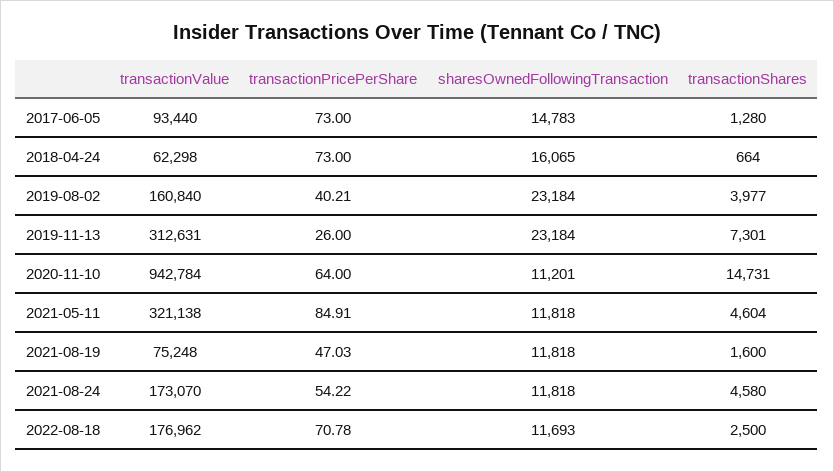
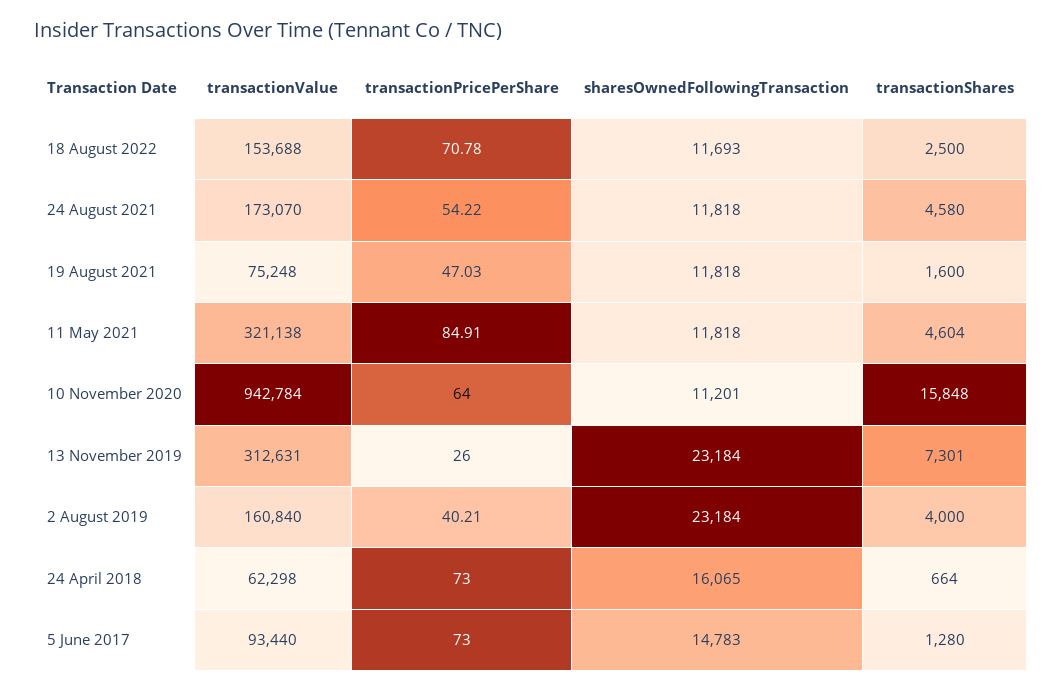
transactionShares, 2019-08-02: 3977 -> 4000
transactionShares, 2020-11-10: 14731 -> 15848
transactionValue, 2022-08-18: 176962 -> 153688

